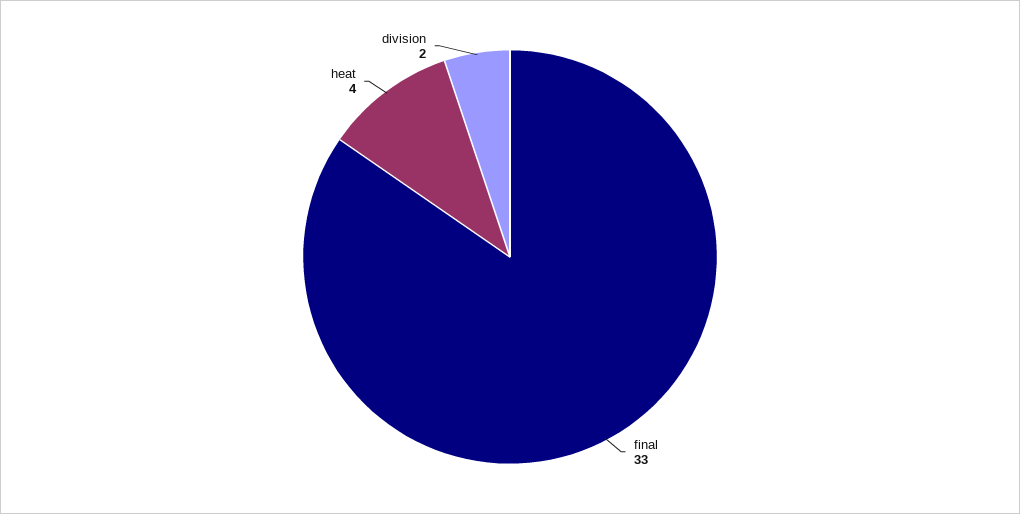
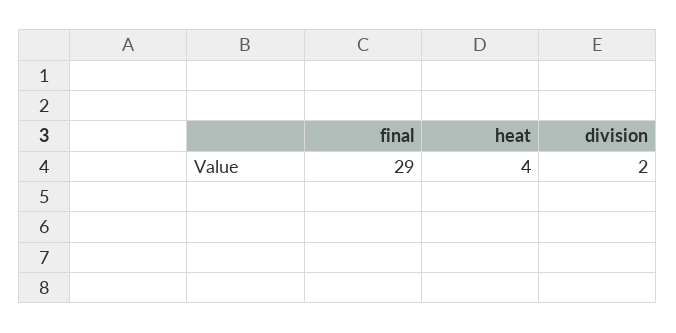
final: 33 -> 29

